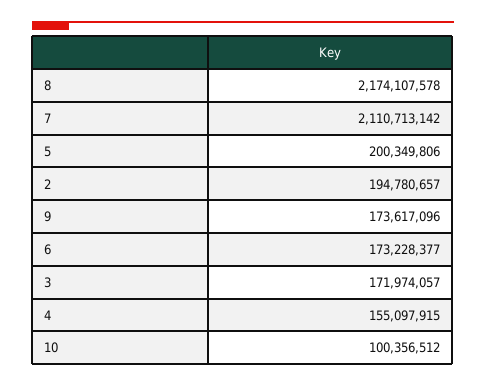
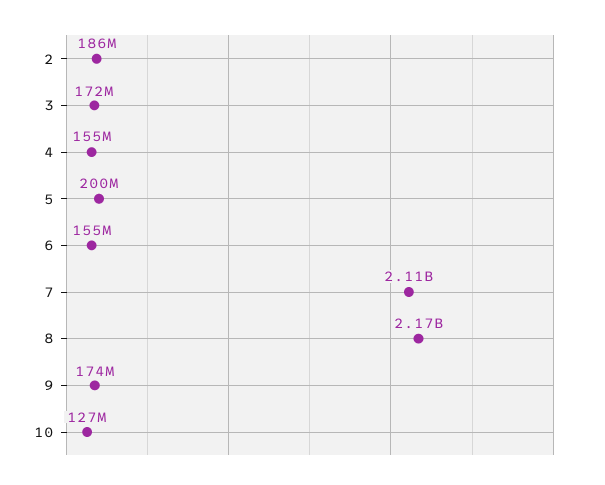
2: 194780657 -> 186000000
6: 173228377 -> 155000000
10: 100356512 -> 127000000

